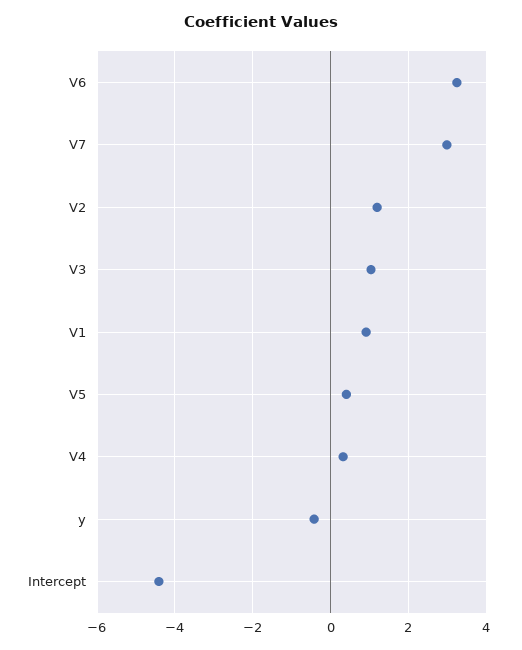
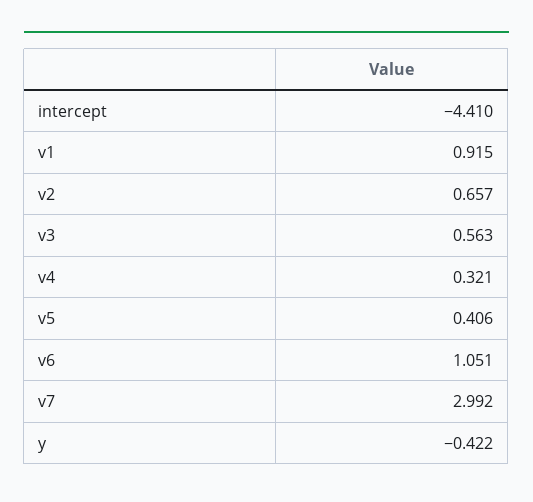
V6: 3.2 -> 1.051
V2: 1.2 -> 0.657
V3: 1 -> 0.563

